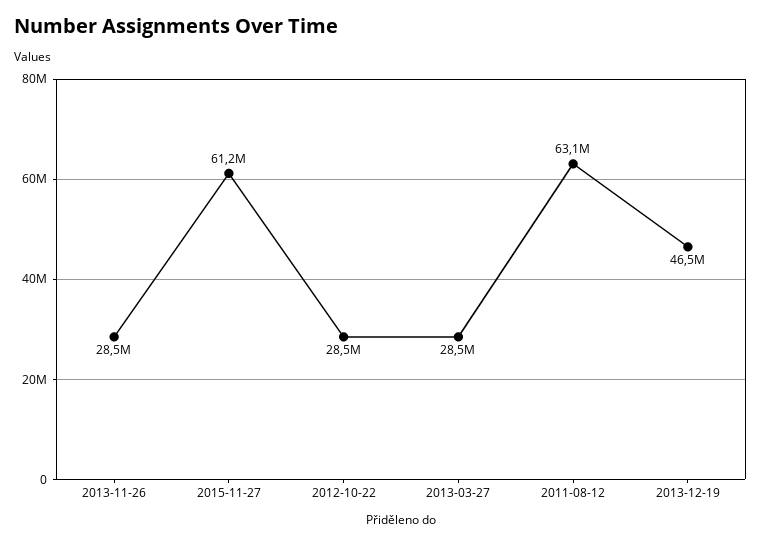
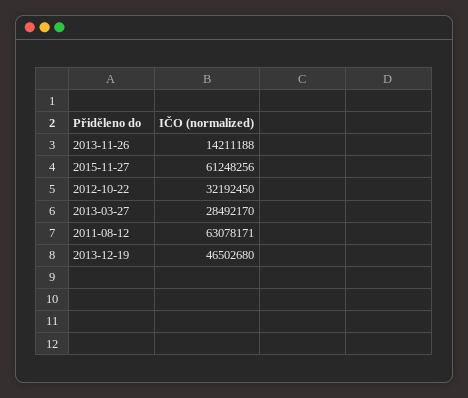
2013-11-26: 28500000 -> 14211188
2012-10-22: 28500000 -> 32192450

